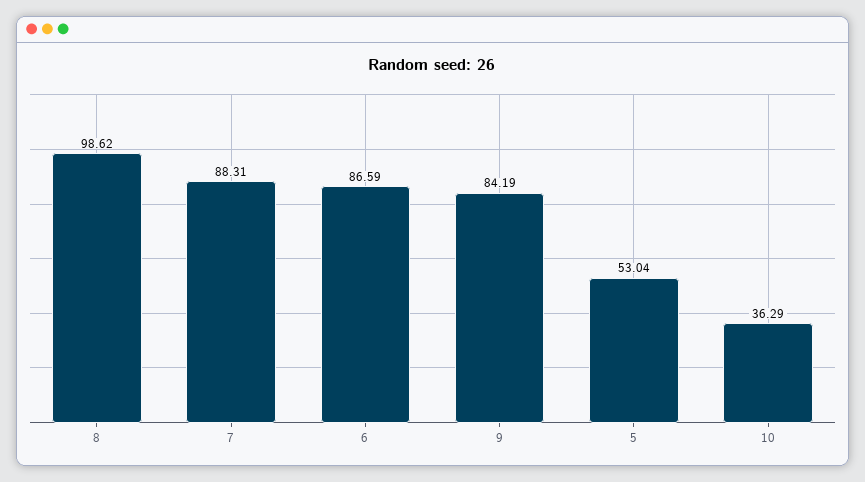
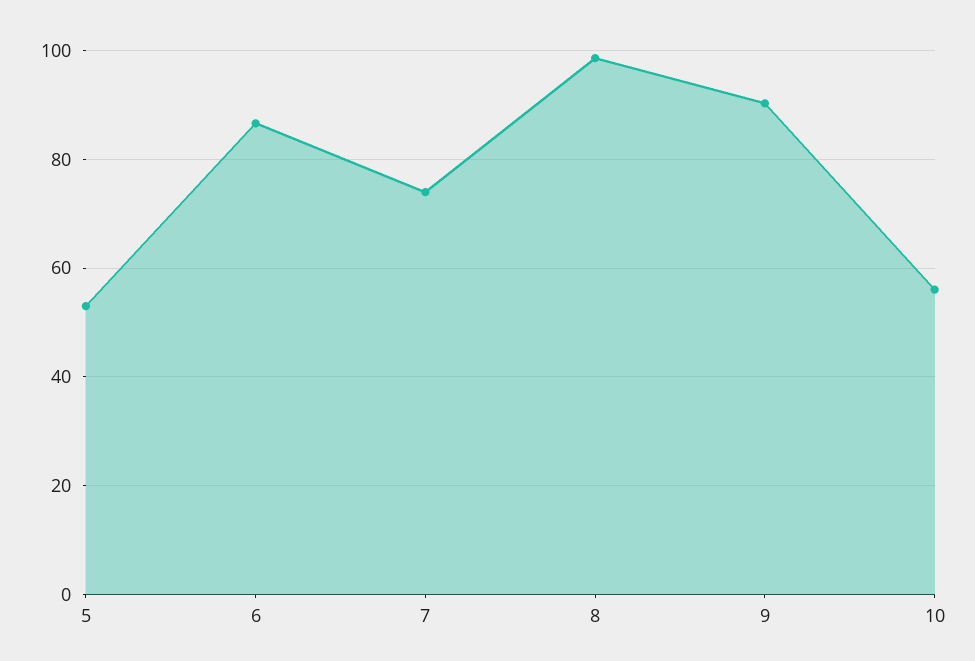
7: 88.31 -> 74
9: 84.19 -> 90
10: 36.29 -> 56

